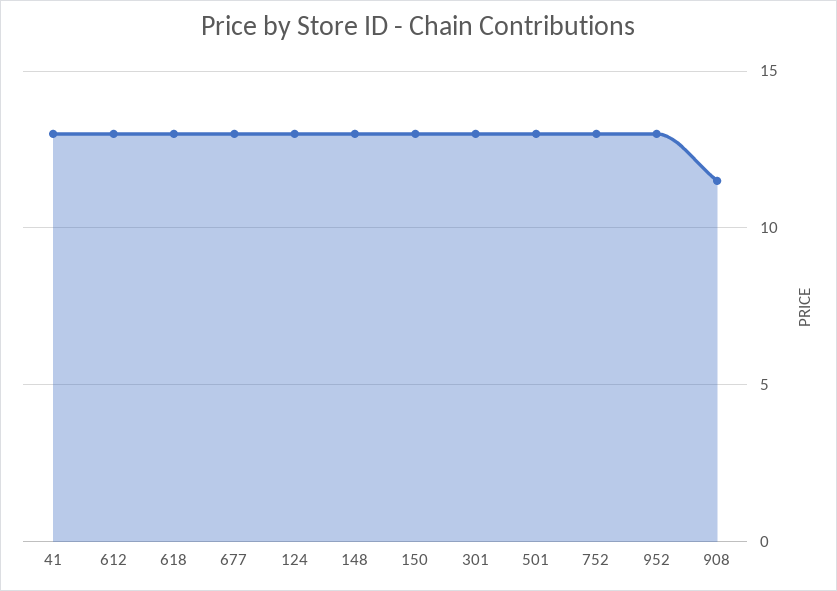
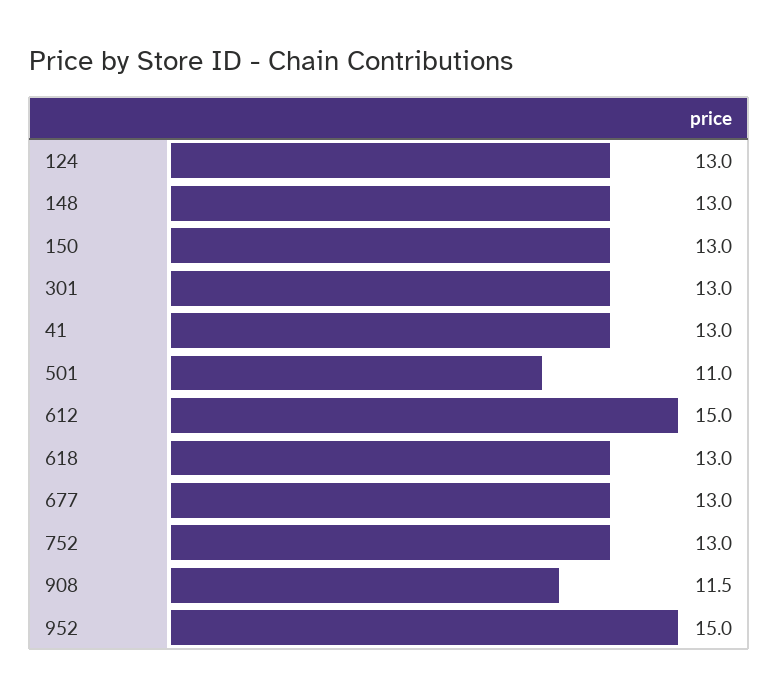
612: 13 -> 15
501: 13 -> 11
952: 13 -> 15

